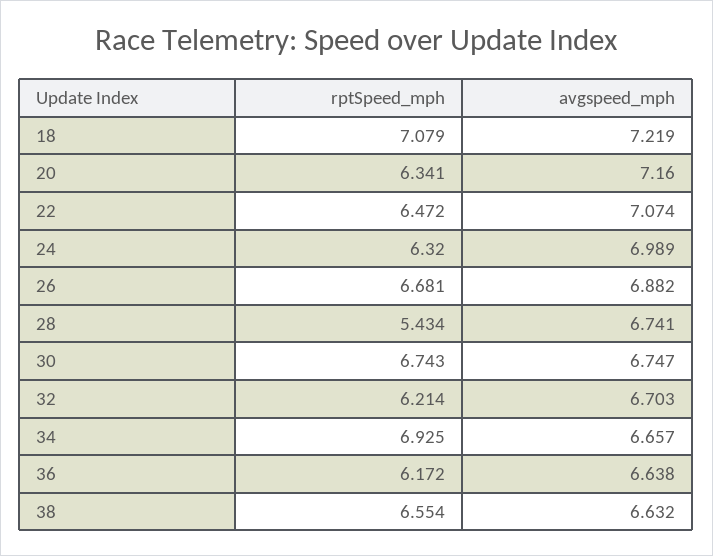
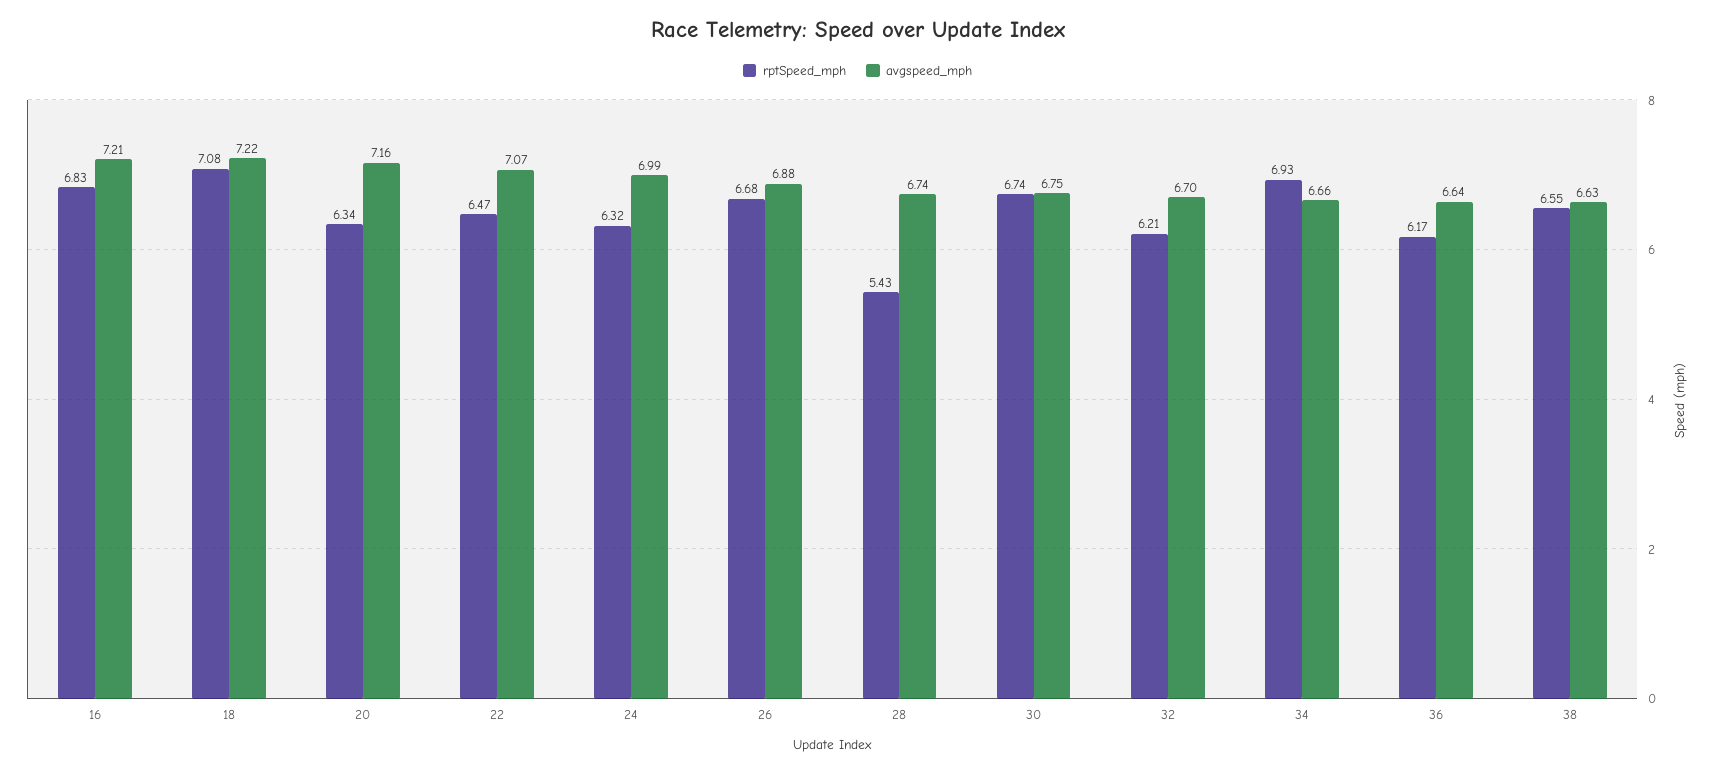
rptSpeed_mph, 16: none -> 6.83
avgspeed_mph, 16: none -> 7.21

